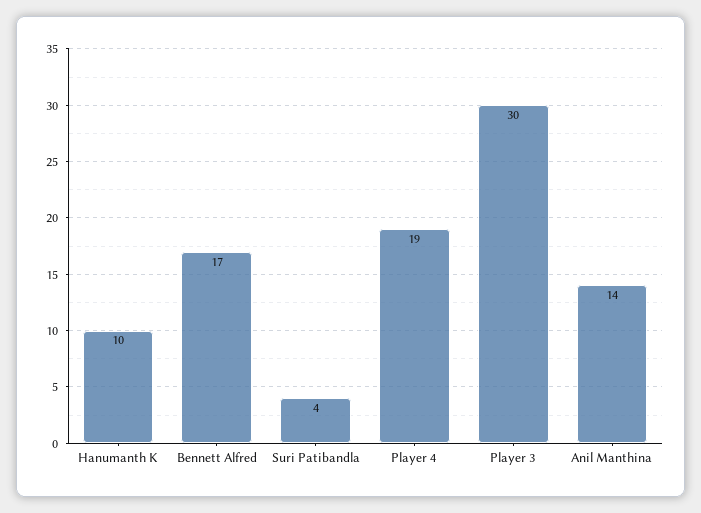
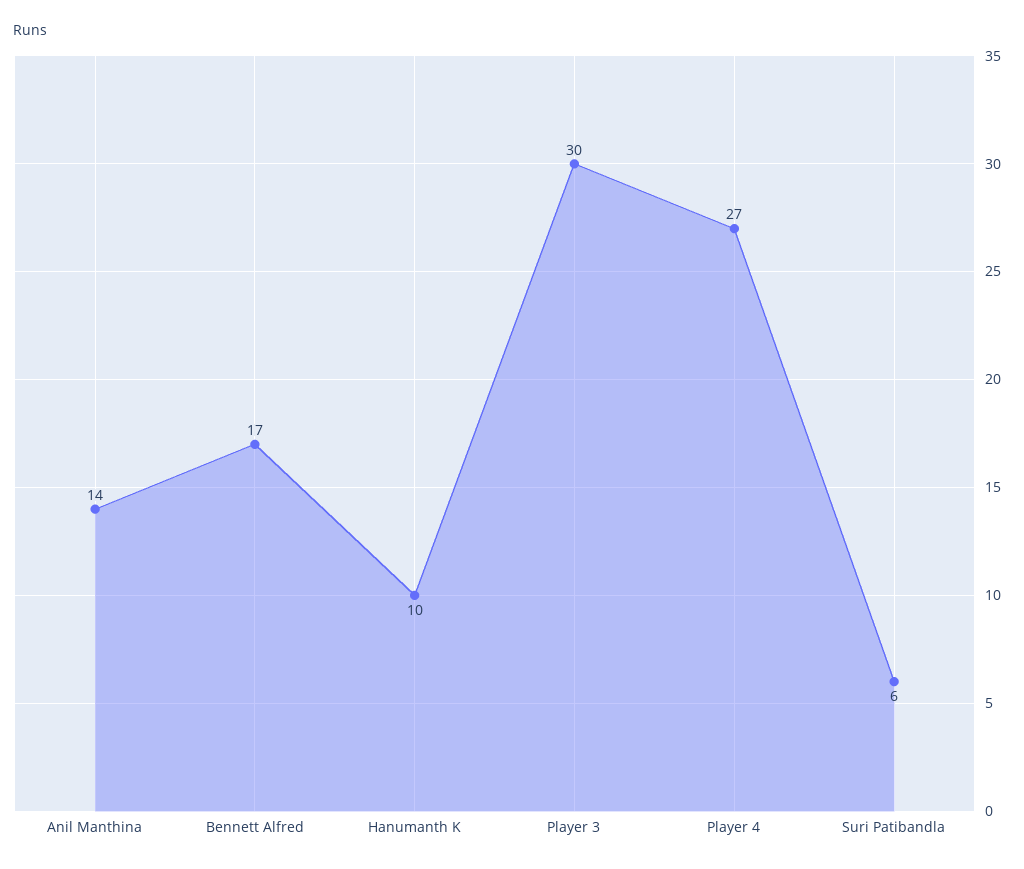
Suri Patibandla: 4 -> 6
Player 4: 19 -> 27

